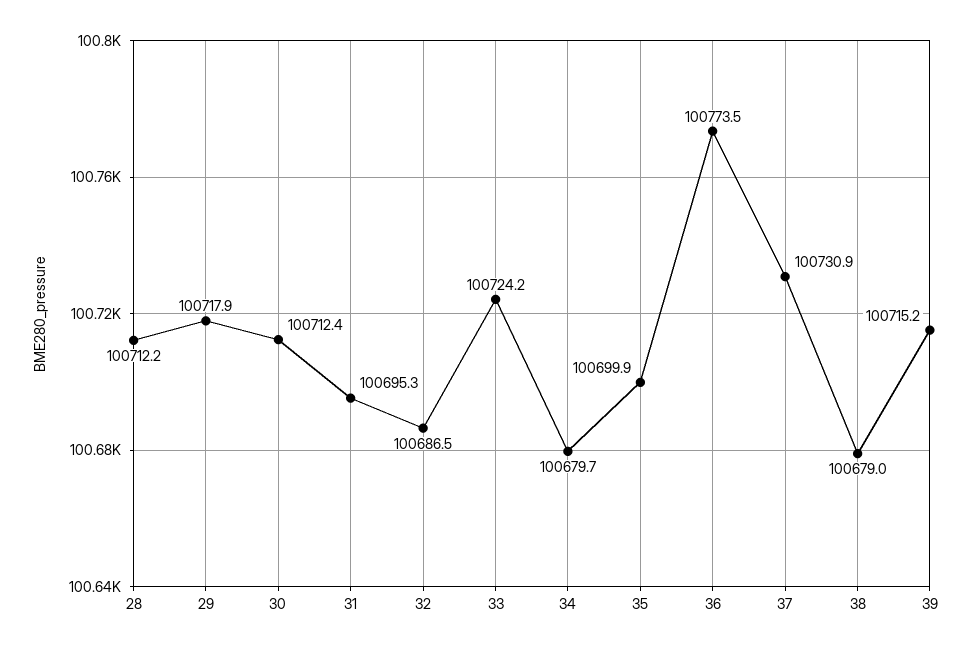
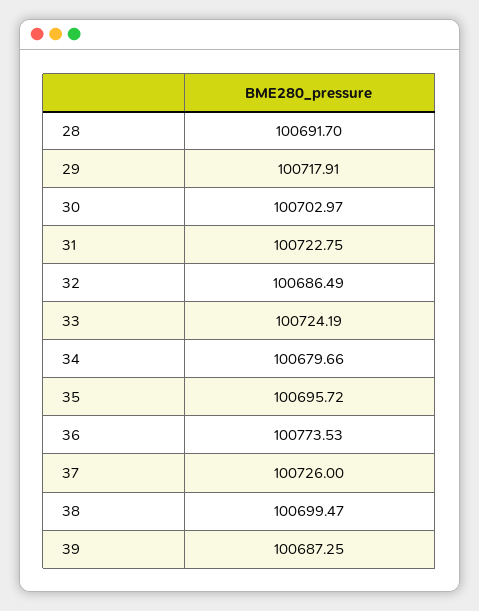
28: 100712.2 -> 100691.7
30: 100712.4 -> 100702.97
31: 100695.3 -> 100722.75
35: 100699.9 -> 100695.72
37: 100730.9 -> 100726
38: 100679 -> 100699.47
39: 100715.2 -> 100687.25

